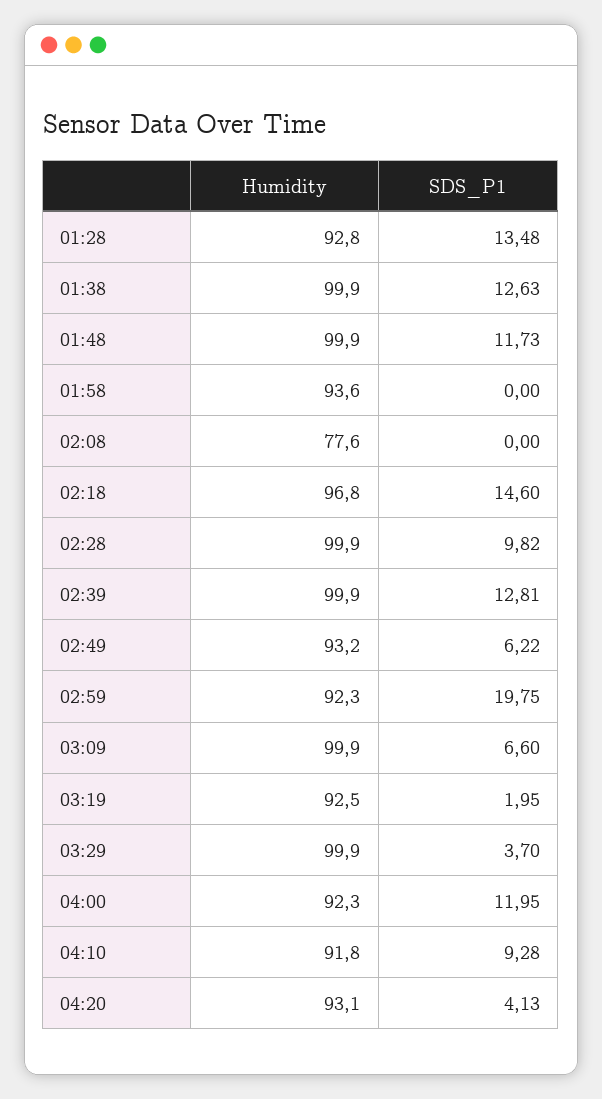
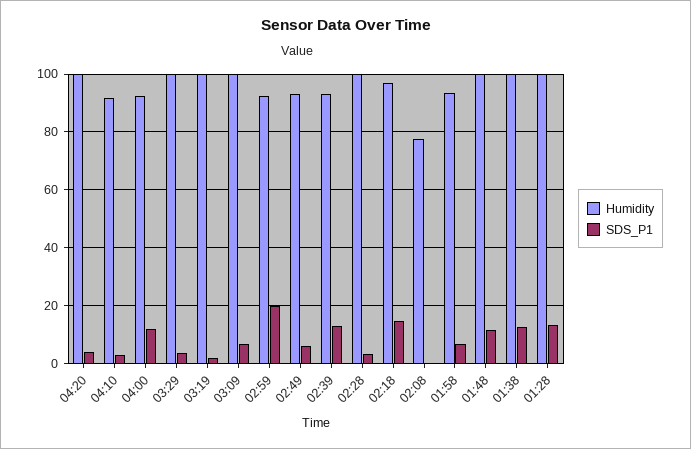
Humidity, 01:28: 92.8 -> 100
SDS_P1, 01:58: 0 -> 7.5
SDS_P1, 02:28: 9.82 -> 2.5
Humidity, 02:39: 99.9 -> 92.5
Humidity, 03:19: 92.5 -> 100
SDS_P1, 04:10: 9.28 -> 2.5
Humidity, 04:20: 93.1 -> 100

